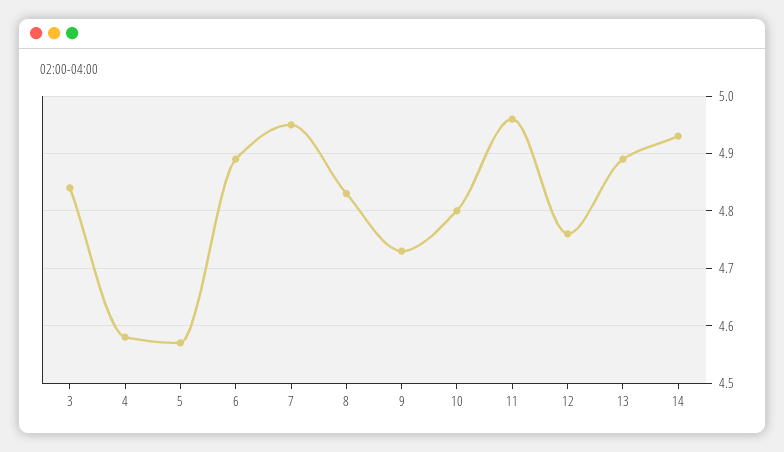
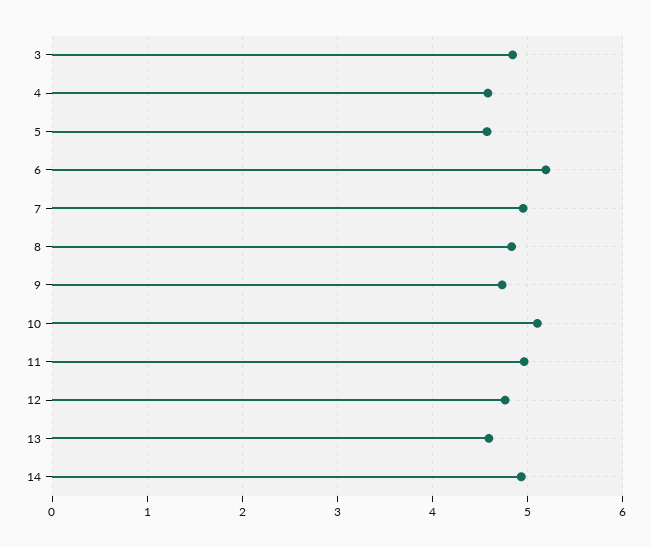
6: 4.9 -> 5.2
10: 4.8 -> 5.1
13: 4.9 -> 4.6

